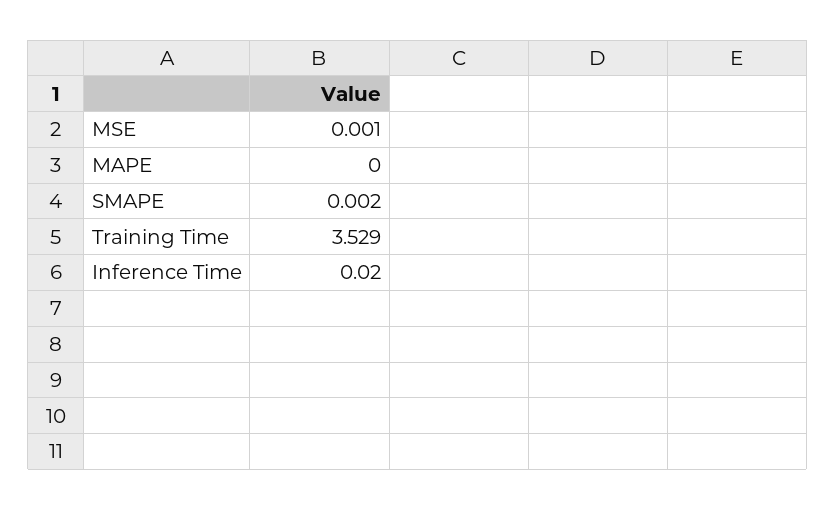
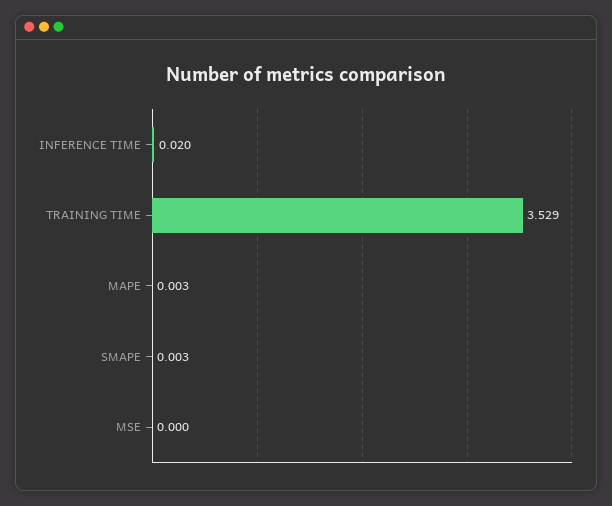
MSE: 0.001 -> 0
MAPE: 0 -> 0.003
SMAPE: 0.002 -> 0.003

